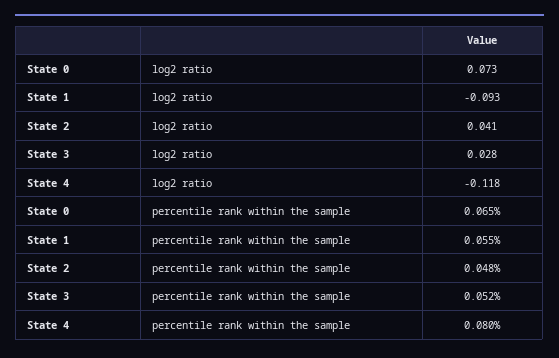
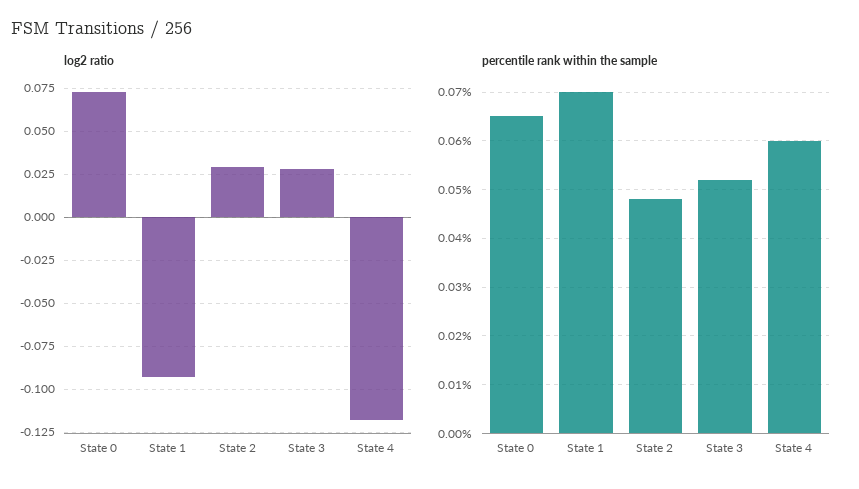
log2 ratio, State 2: 0.041 -> 0.03
percentile rank within the sample, State 1: 0.055 -> 0.07
percentile rank within the sample, State 4: 0.08 -> 0.06

